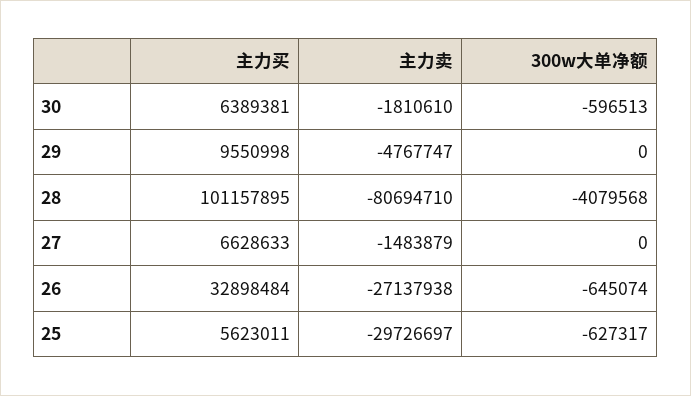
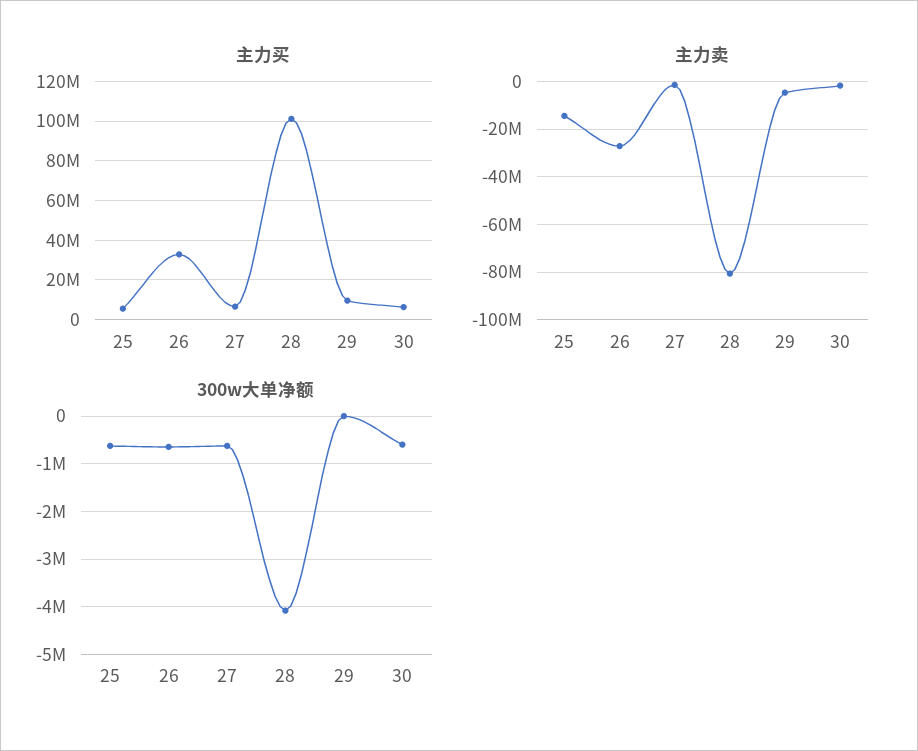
300w大单净额, 27: 0 -> -600000
主力卖, 25: -29726697 -> -15000000

